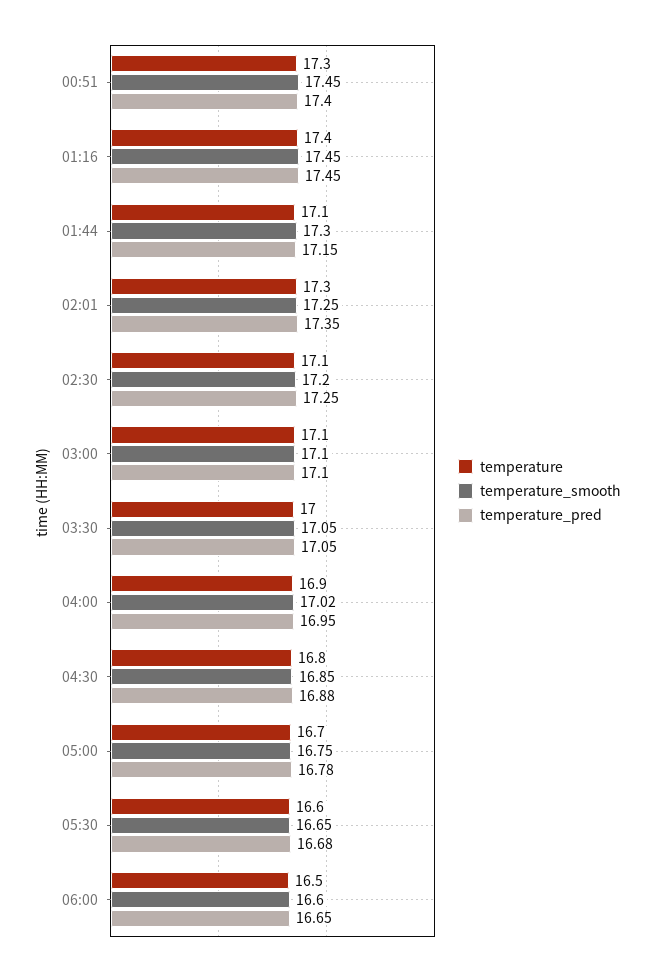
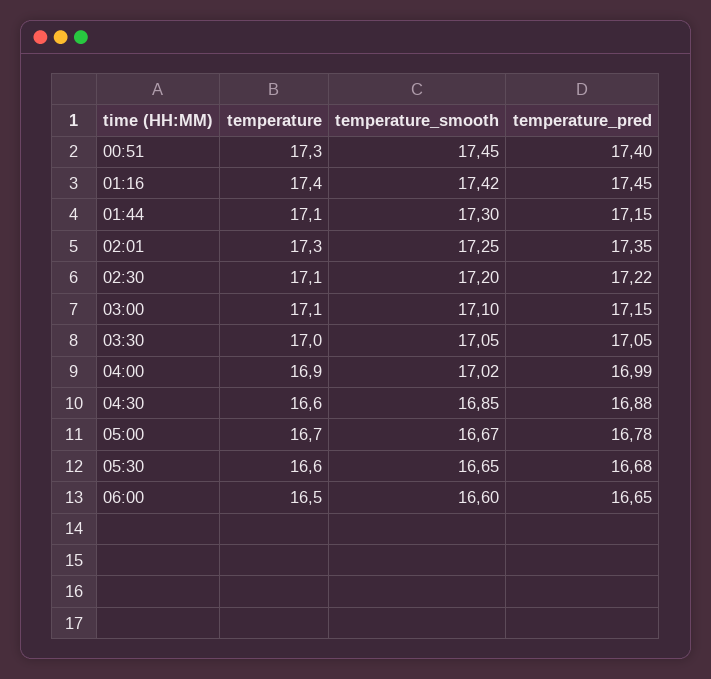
temperature_smooth, 01:16: 17.45 -> 17.42
temperature_pred, 02:30: 17.25 -> 17.22
temperature_pred, 03:00: 17.1 -> 17.15
temperature_pred, 04:00: 16.95 -> 16.99
temperature, 04:30: 16.8 -> 16.6
temperature_smooth, 05:00: 16.75 -> 16.67

